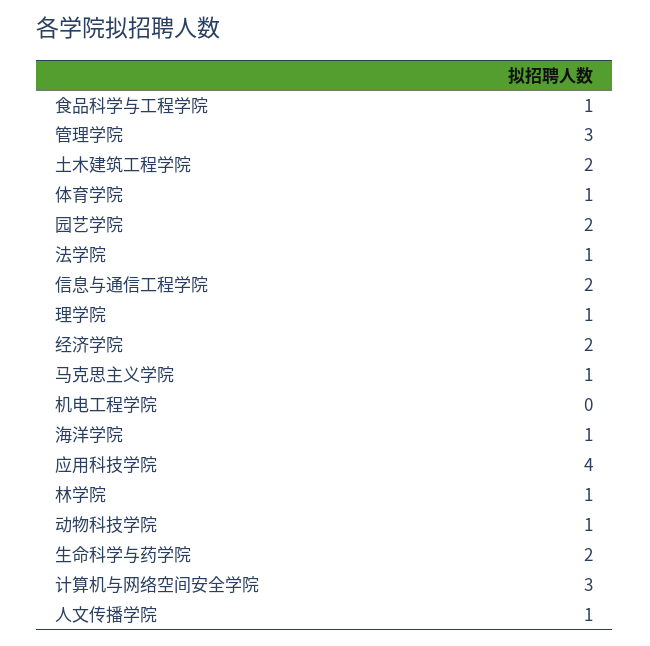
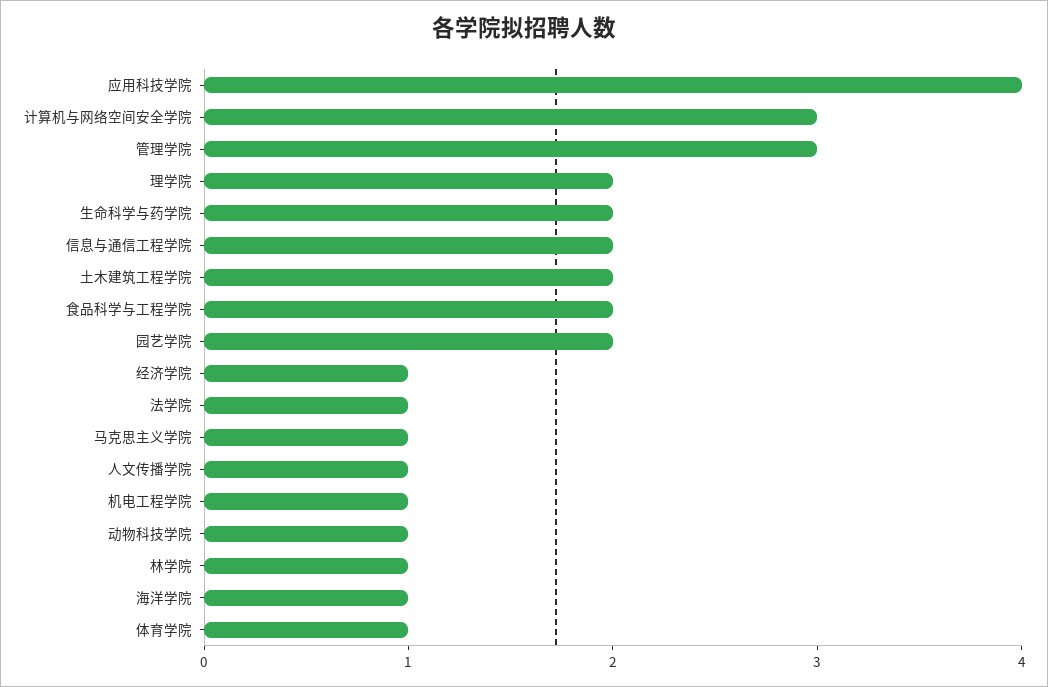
食品科学与工程学院: 1 -> 2
理学院: 1 -> 2
经济学院: 2 -> 1
机电工程学院: 0 -> 1

